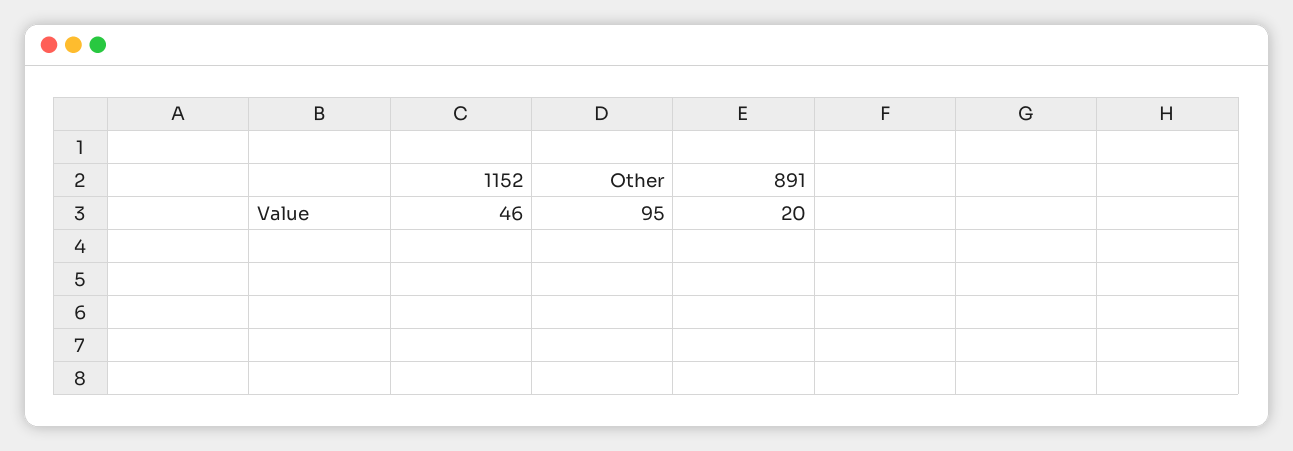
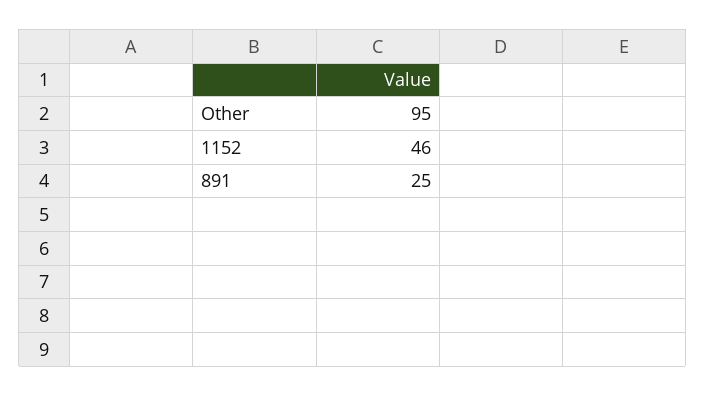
891: 20 -> 25

